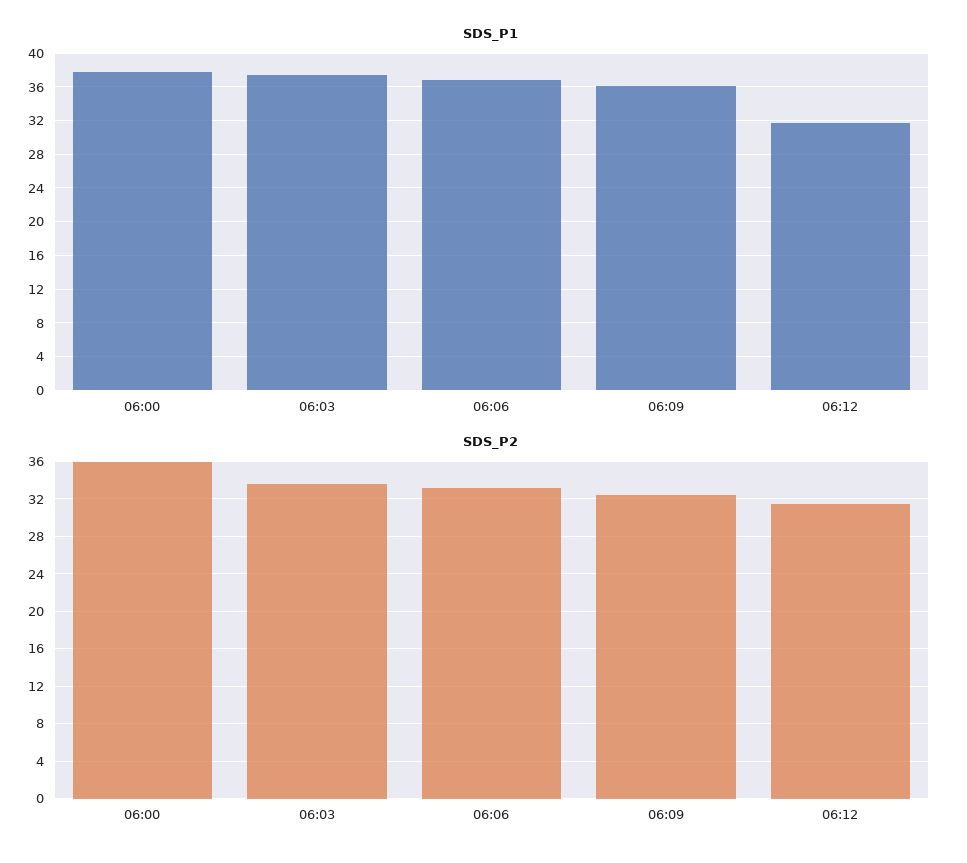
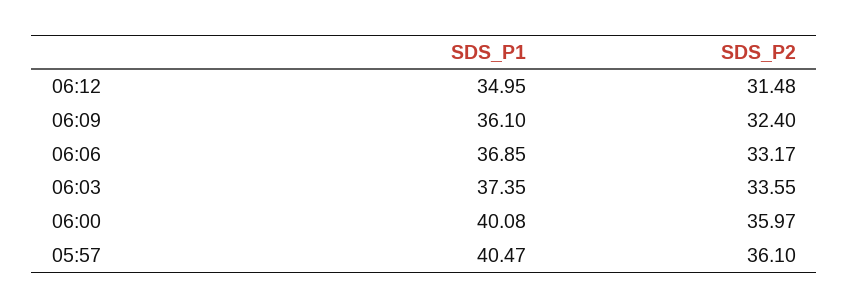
SDS_P1, 06:00: 38 -> 40.08
SDS_P1, 06:12: 32 -> 34.95
SDS_P1, 05:57: none -> 40.47
SDS_P2, 05:57: none -> 36.1

